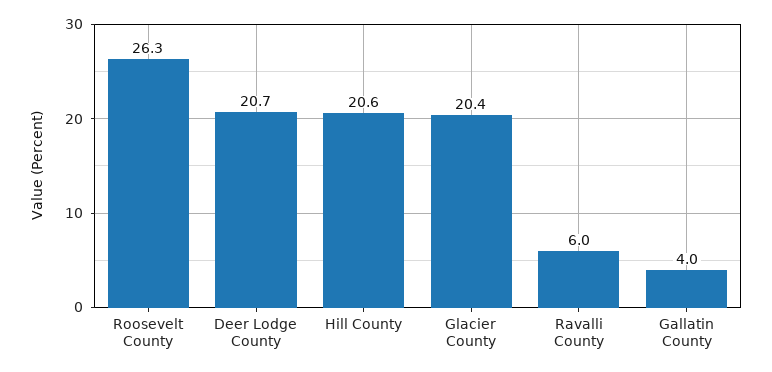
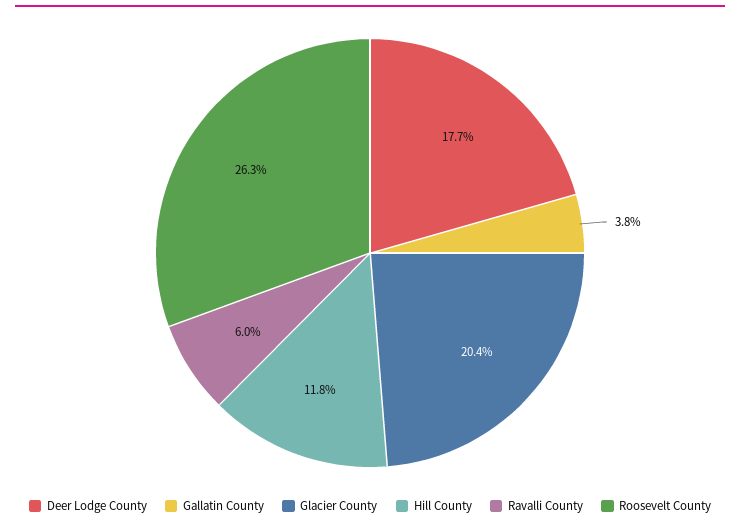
Deer Lodge County: 20.7 -> 17.7
Hill County: 20.6 -> 11.8
Gallatin County: 4 -> 3.8

